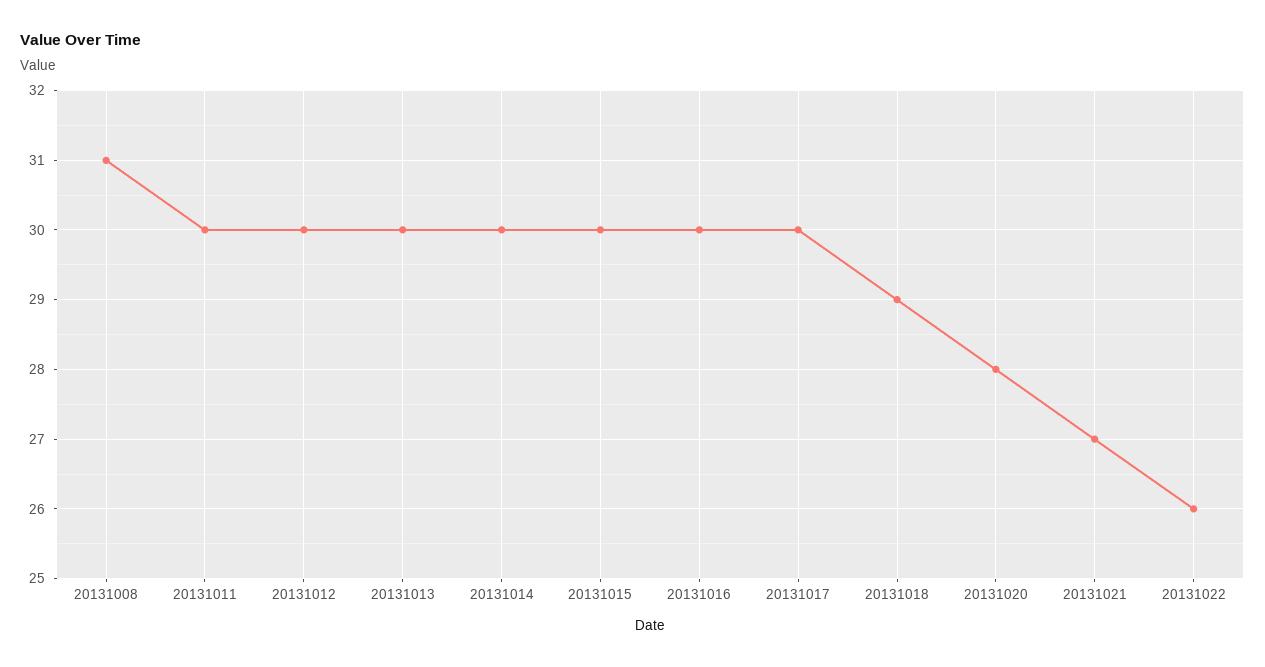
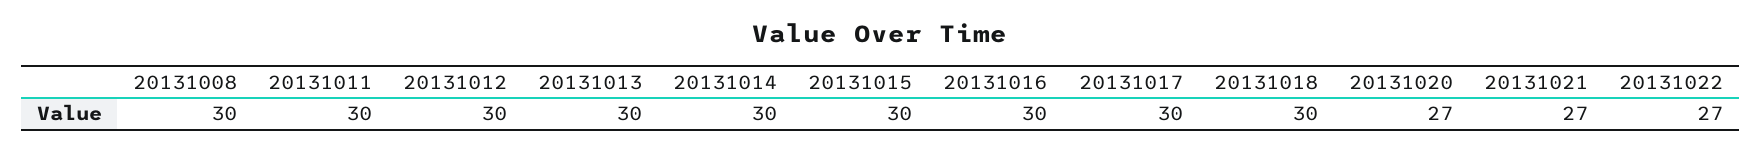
20131008: 31 -> 30
20131018: 29 -> 30
20131020: 28 -> 27
20131022: 26 -> 27

